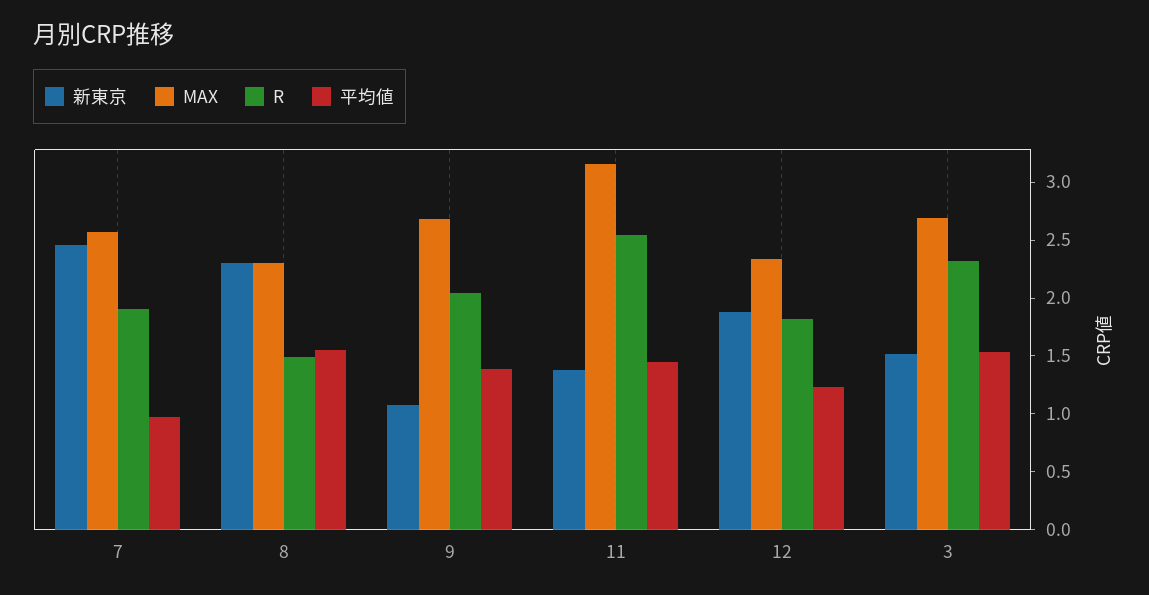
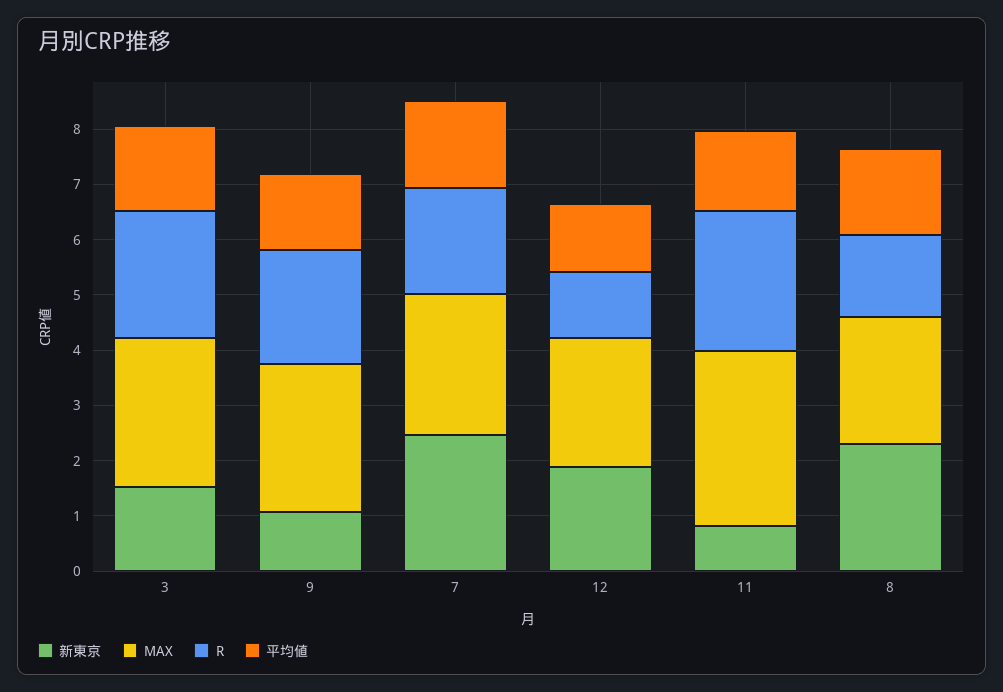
平均値, 7: 1 -> 1.6
新東京, 11: 1.4 -> 0.8
R, 12: 1.8 -> 1.2

